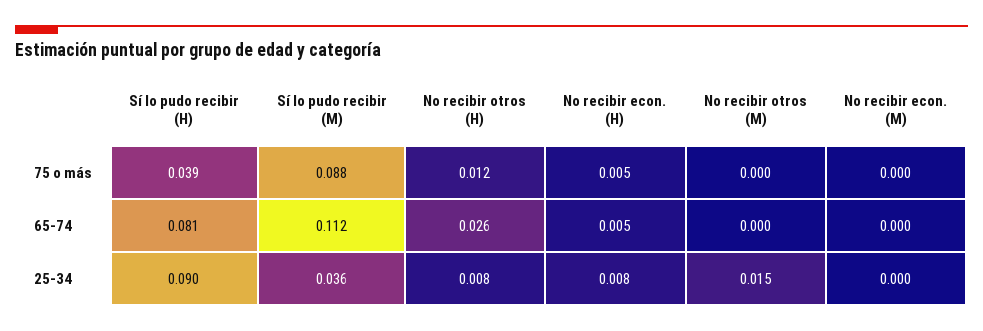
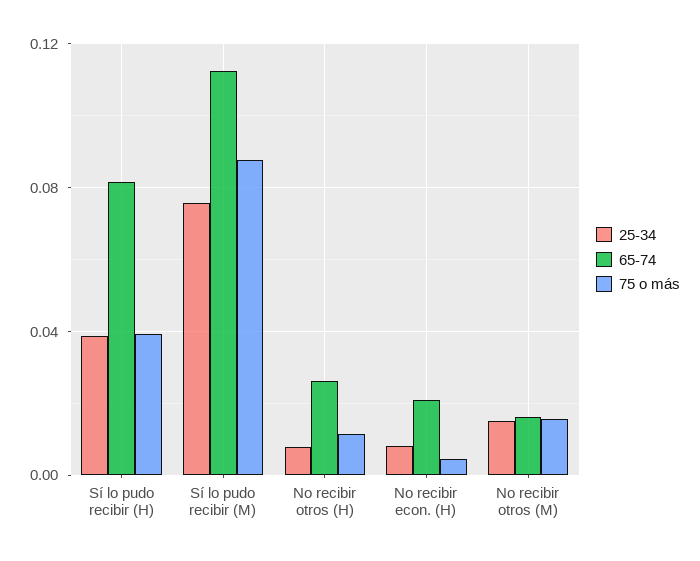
75 o más, No recibir otros (M): 0 -> 0.015
75 o más, No recibir econ. (M): 0 -> none
65-74, No recibir econ. (H): 0.005 -> 0.02
65-74, No recibir otros (M): 0 -> 0.015
65-74, No recibir econ. (M): 0 -> none
25-34, Sí lo pudo recibir (H): 0.09 -> 0.04
25-34, Sí lo pudo recibir (M): 0.036 -> 0.075
25-34, No recibir econ. (M): 0 -> none

